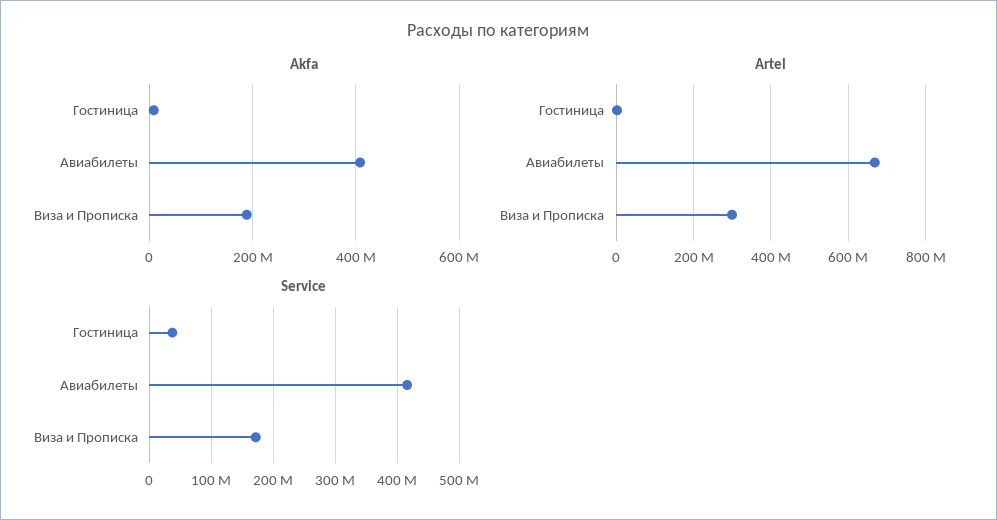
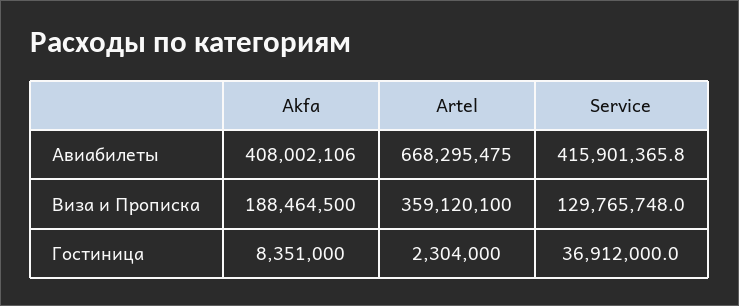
Artel, Виза и Прописка: 300000000 -> 359120100
Service, Виза и Прописка: 170000000 -> 129765748

